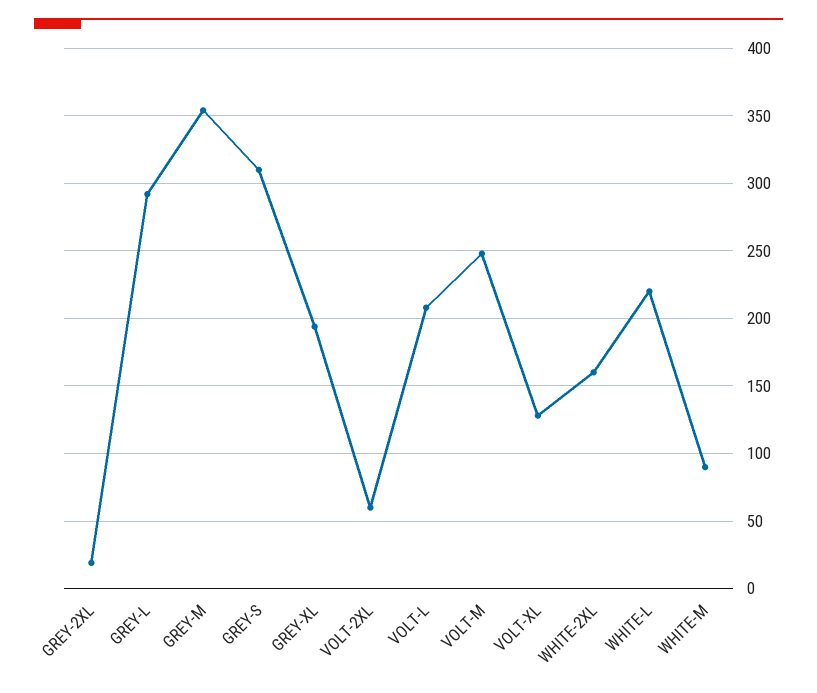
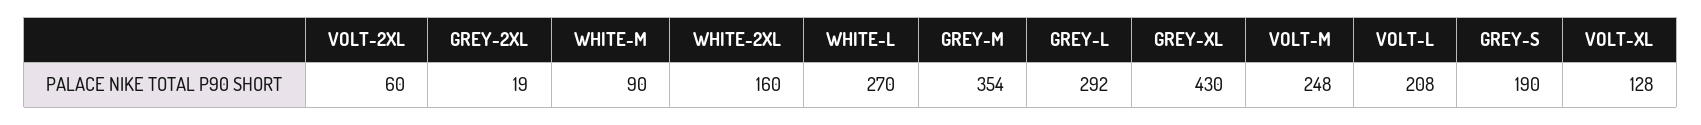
GREY-S: 310 -> 190
GREY-XL: 195 -> 430
WHITE-L: 220 -> 270

